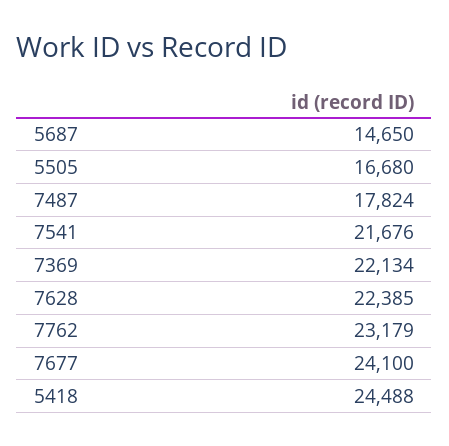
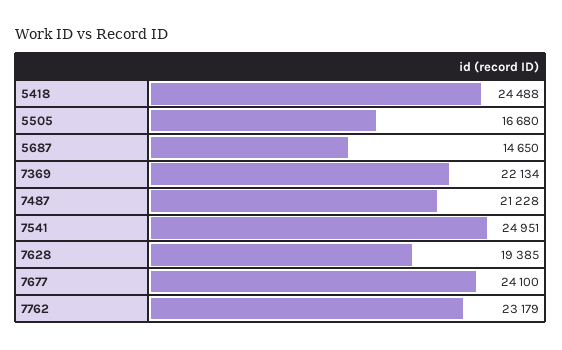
7487: 17824 -> 21228
7541: 21676 -> 24951
7628: 22385 -> 19385

